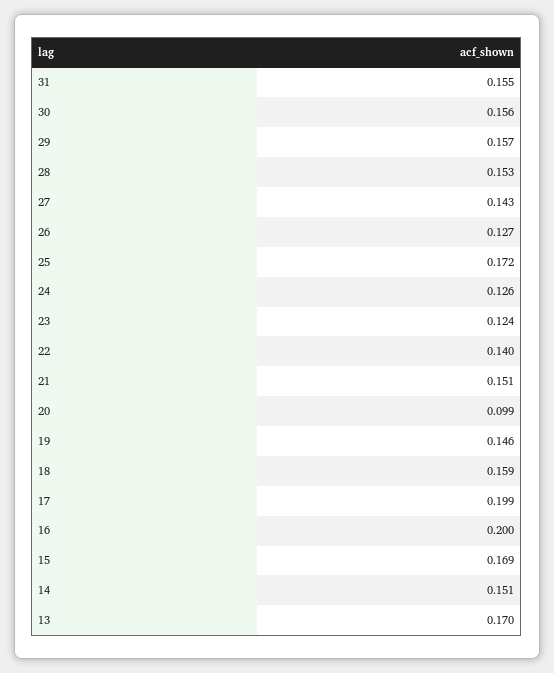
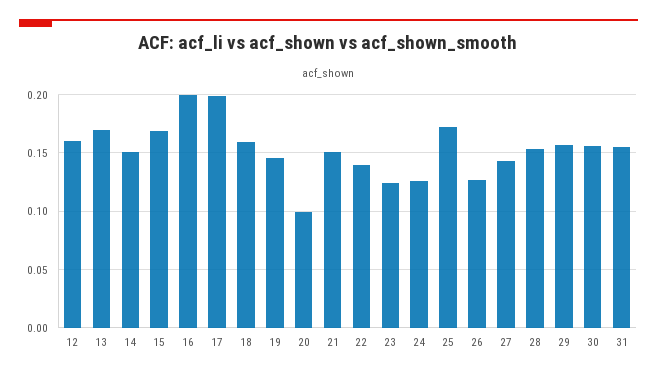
12: none -> 0.16

